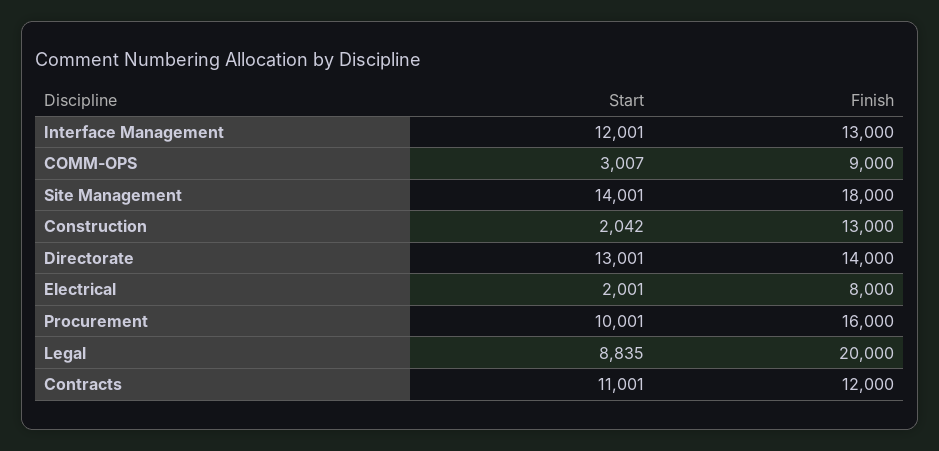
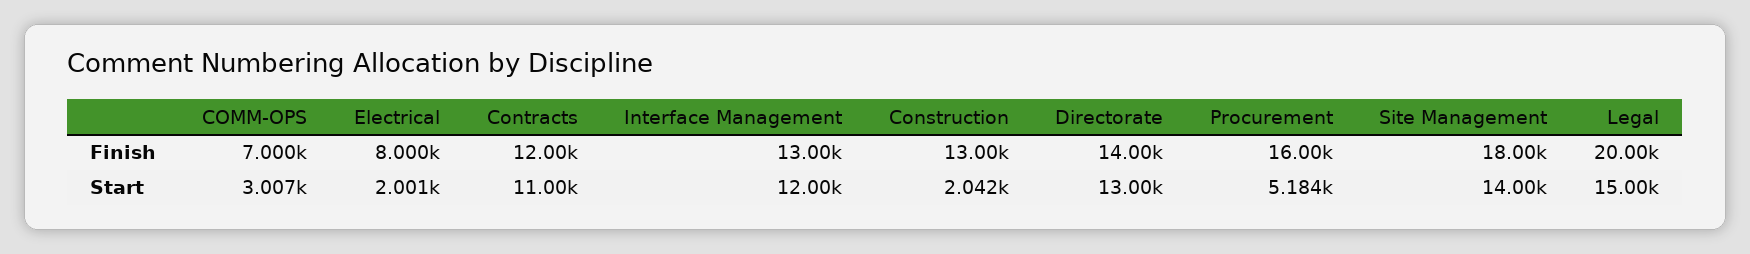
Finish, COMM-OPS: 9000 -> 7000
Start, Procurement: 10001 -> 5184
Start, Legal: 8835 -> 15000

